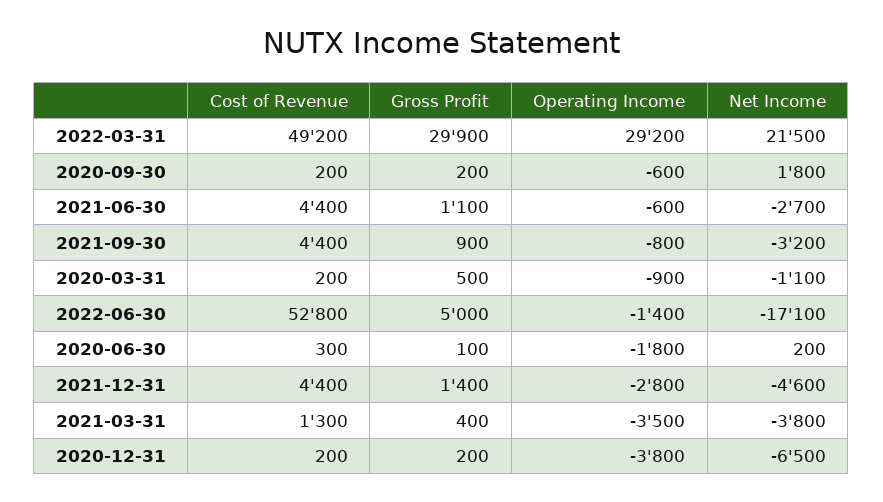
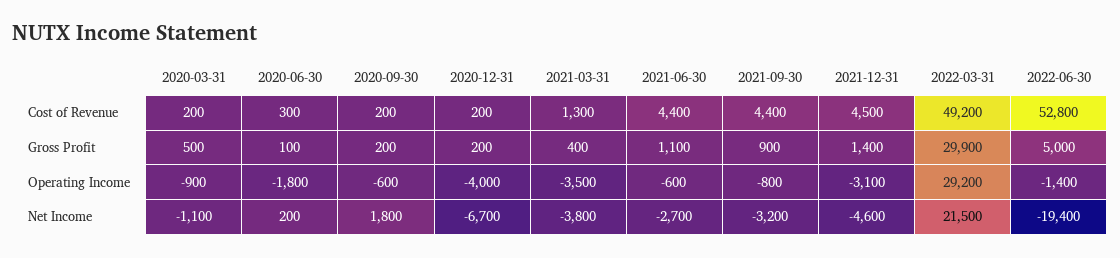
Net Income, 2022-06-30: -17100 -> -19400
Cost of Revenue, 2021-12-31: 4400 -> 4500
Operating Income, 2021-12-31: -2800 -> -3100
Operating Income, 2020-12-31: -3800 -> -4000
Net Income, 2020-12-31: -6500 -> -6700

